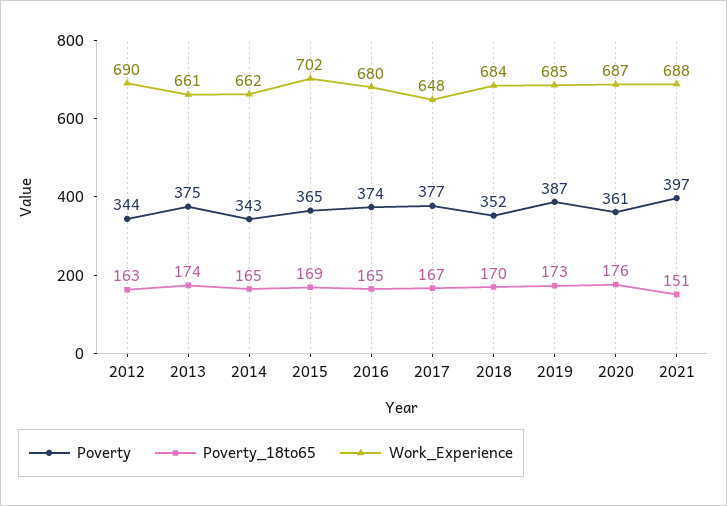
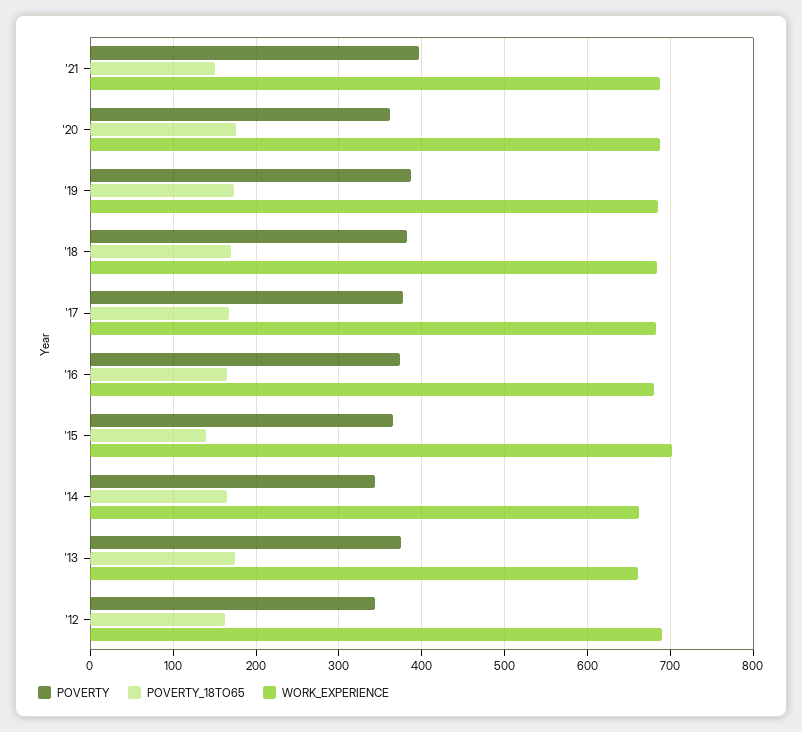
Poverty_18to65, 2015: 169 -> 140
Work_Experience, 2017: 648 -> 680
Poverty, 2018: 352 -> 380

